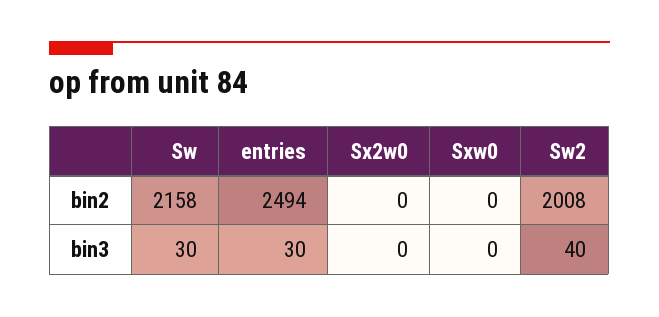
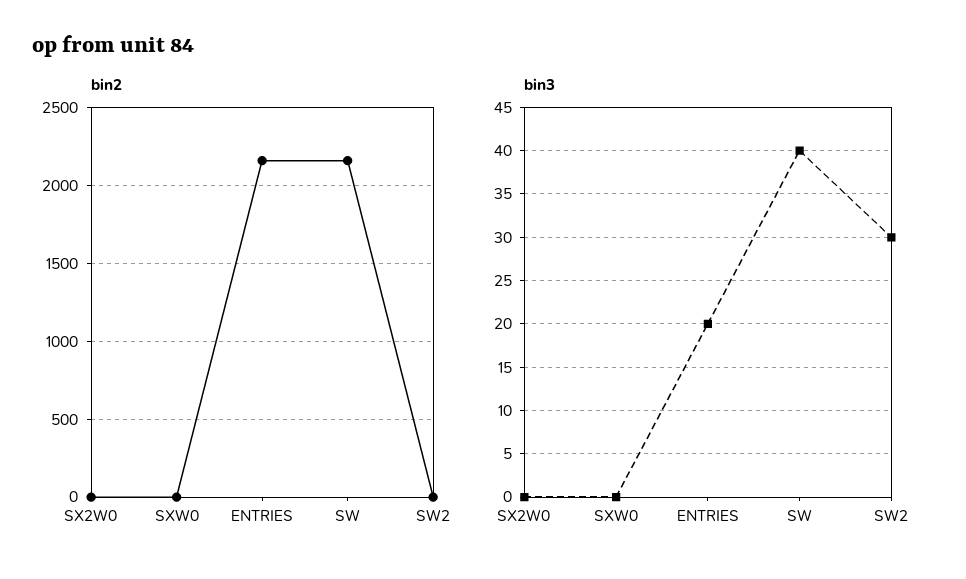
bin2, entries: 2494 -> 2150
bin2, Sw2: 2008 -> 0
bin3, Sw: 30 -> 40
bin3, entries: 30 -> 20
bin3, Sw2: 40 -> 30

